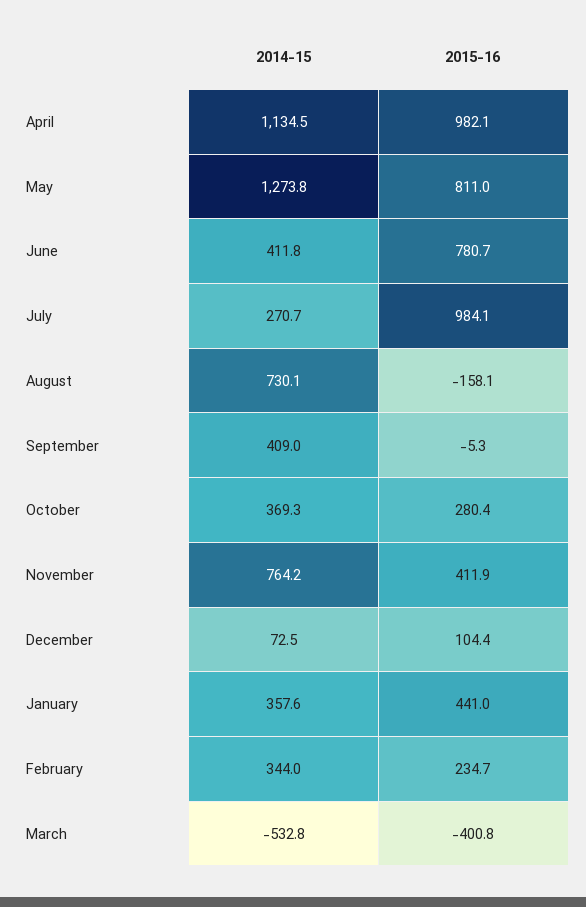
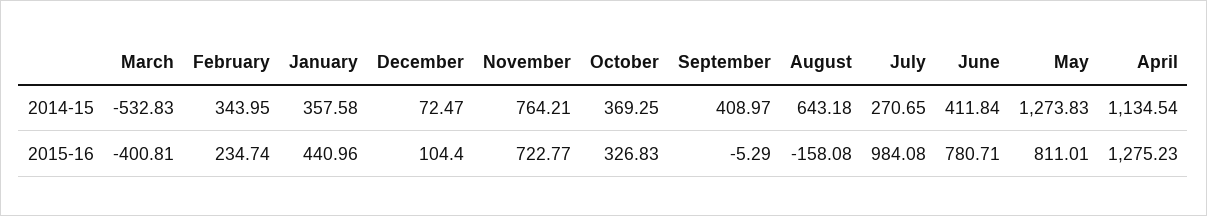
2015-16, April: 982.1 -> 1275.23
2014-15, August: 730.1 -> 643.18
2015-16, October: 280.4 -> 326.83
2015-16, November: 411.9 -> 722.77

